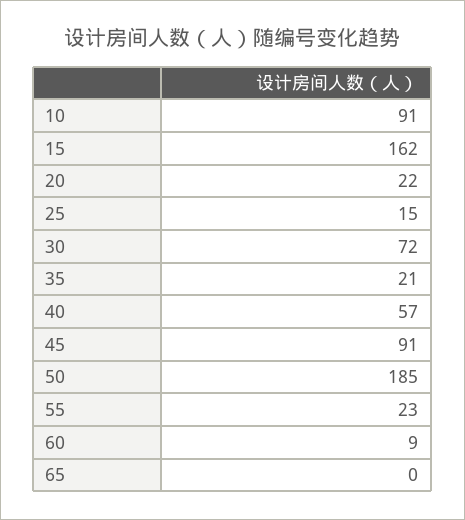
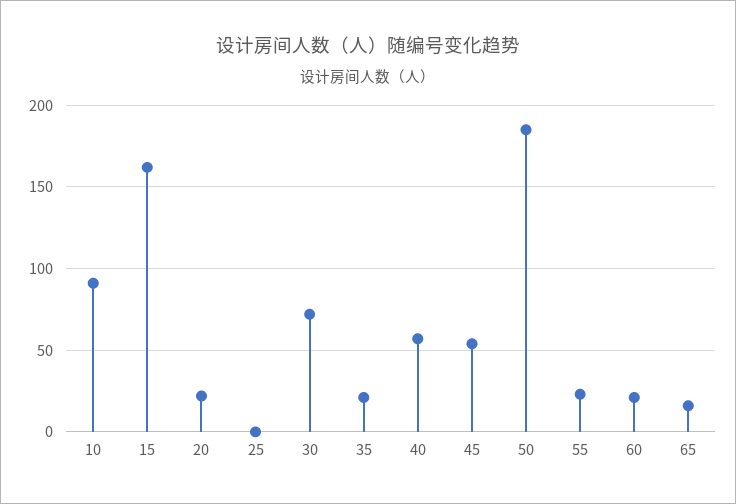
25: 15 -> 0
45: 91 -> 55
60: 9 -> 20
65: 0 -> 15

